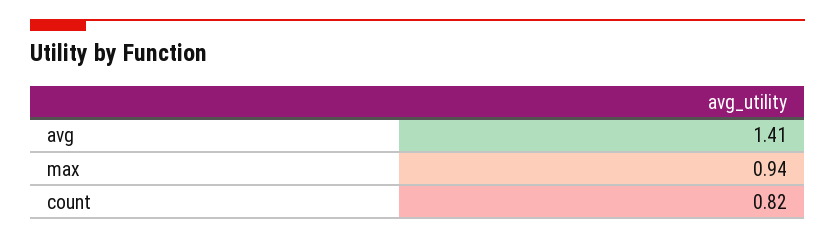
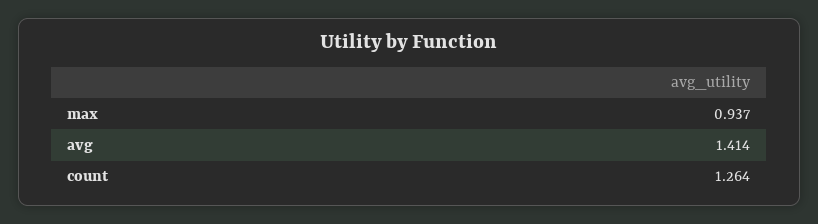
count: 0.82 -> 1.264

